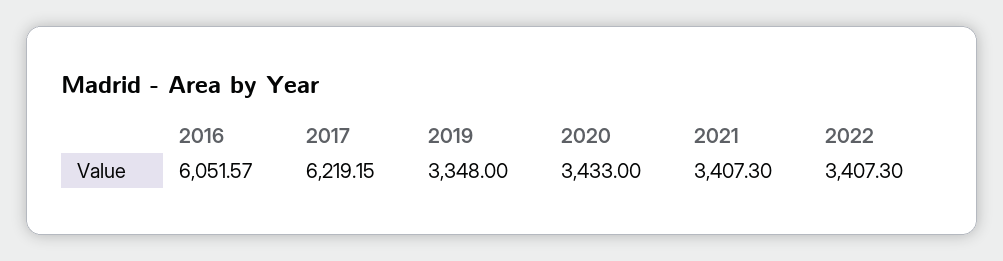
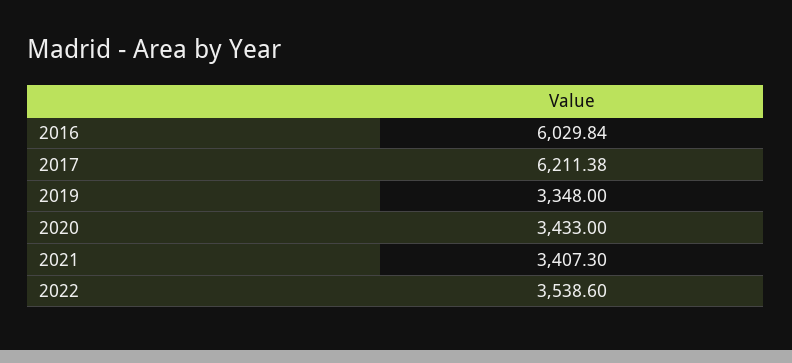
2016: 6051.57 -> 6029.84
2017: 6219.15 -> 6211.38
2022: 3407.3 -> 3538.6

